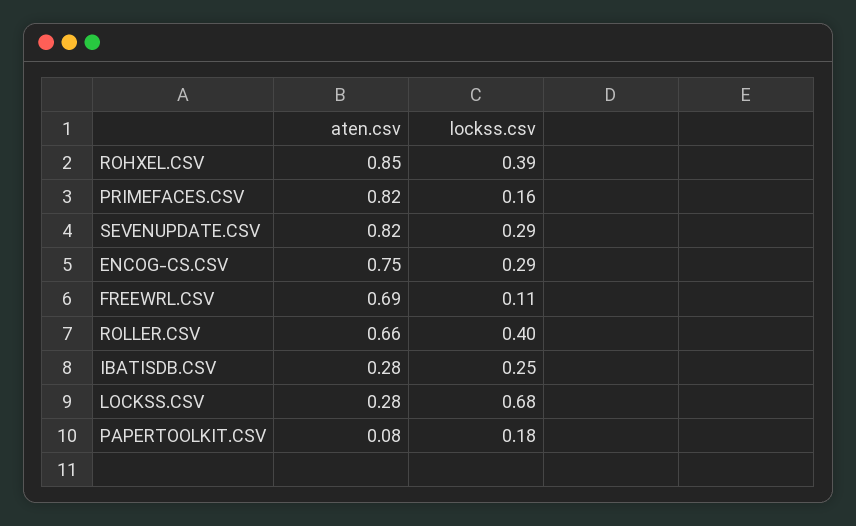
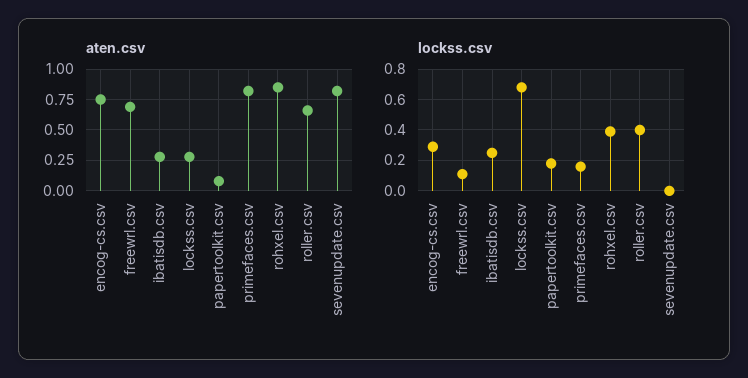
lockss.csv, SEVENUPDATE.CSV: 0.29 -> 0

